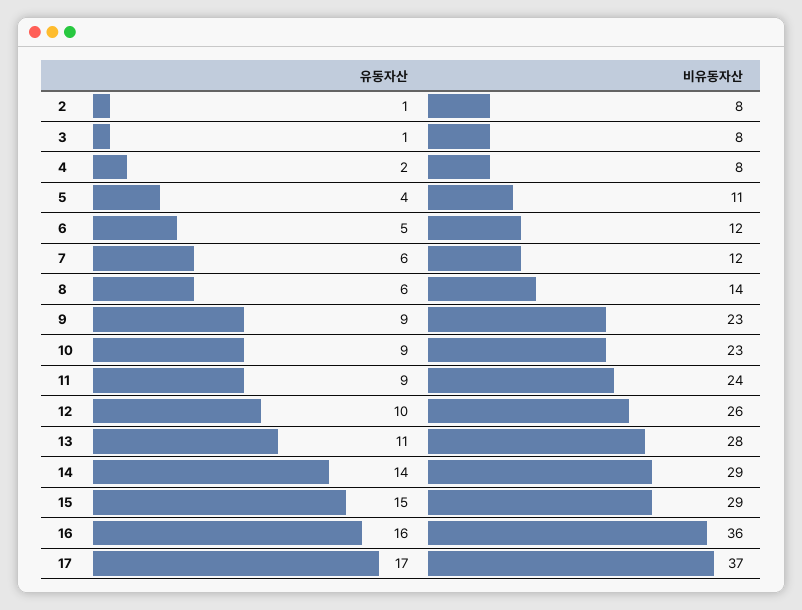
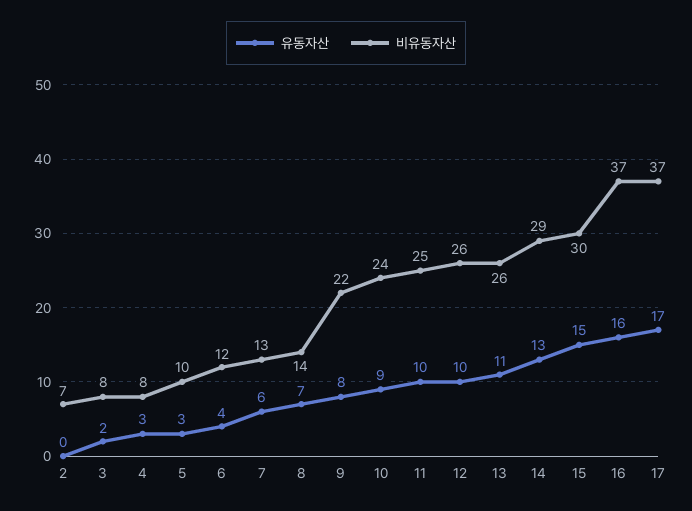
유동자산, 2: 1 -> 0
비유동자산, 2: 8 -> 7
유동자산, 3: 1 -> 2
유동자산, 4: 2 -> 3
유동자산, 5: 4 -> 3
비유동자산, 5: 11 -> 10
유동자산, 6: 5 -> 4
비유동자산, 7: 12 -> 13
유동자산, 8: 6 -> 7
유동자산, 9: 9 -> 8
비유동자산, 9: 23 -> 22
비유동자산, 10: 23 -> 24
유동자산, 11: 9 -> 10
비유동자산, 11: 24 -> 25
비유동자산, 13: 28 -> 26
유동자산, 14: 14 -> 13
비유동자산, 15: 29 -> 30
비유동자산, 16: 36 -> 37

